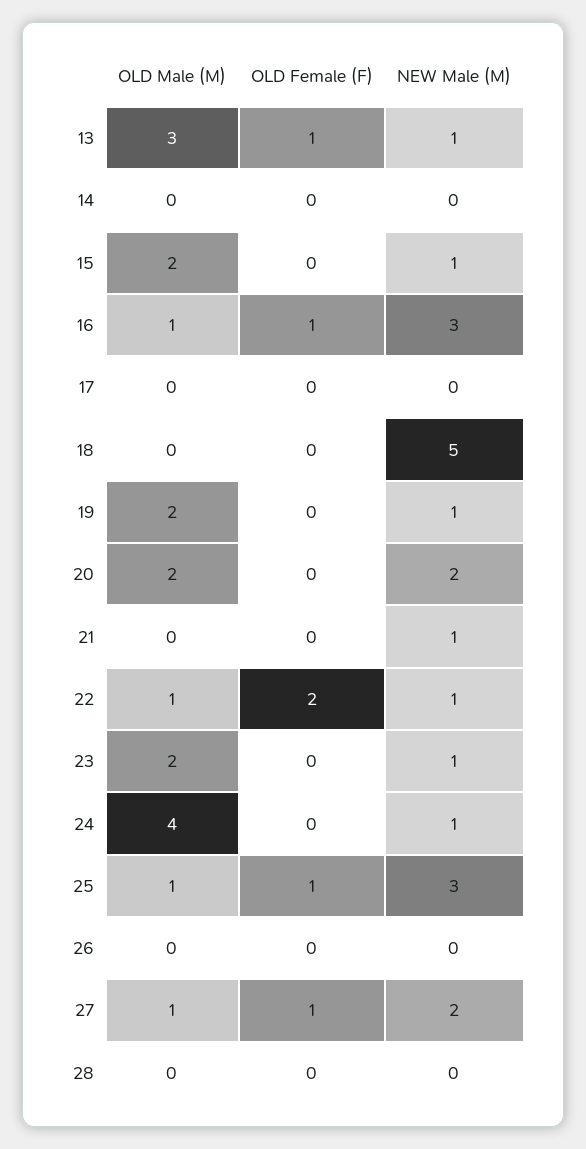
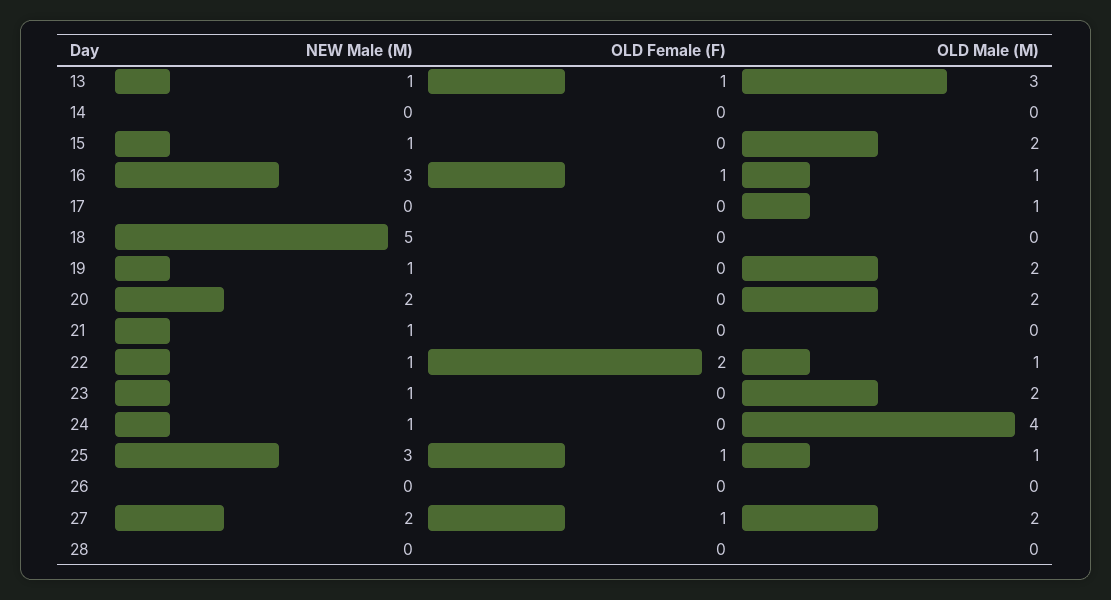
OLD Male (M), 17: 0 -> 1
OLD Male (M), 27: 1 -> 2

